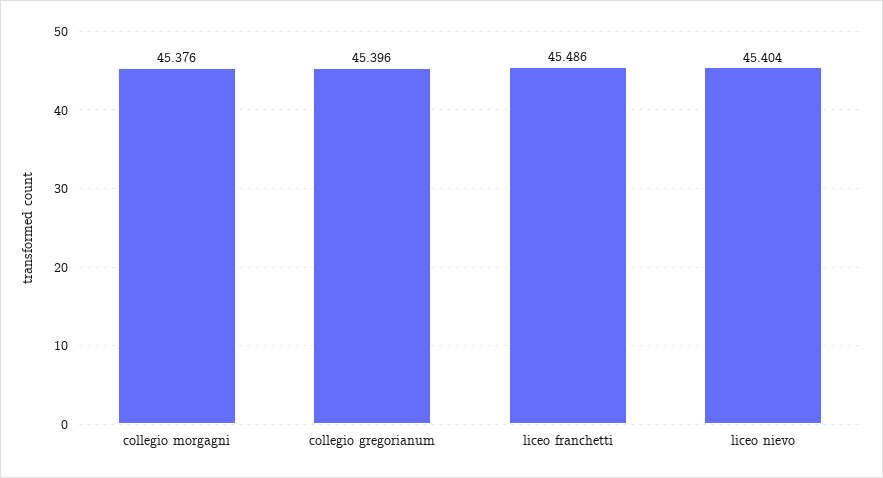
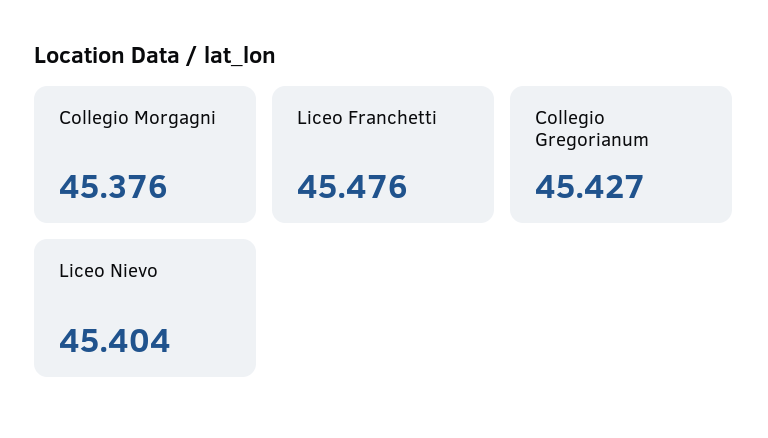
collegio gregorianum: 45.396 -> 45.427
liceo franchetti: 45.486 -> 45.476

